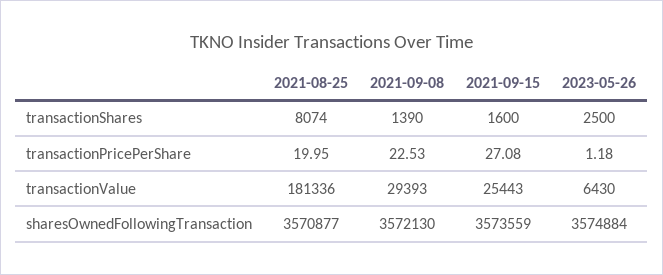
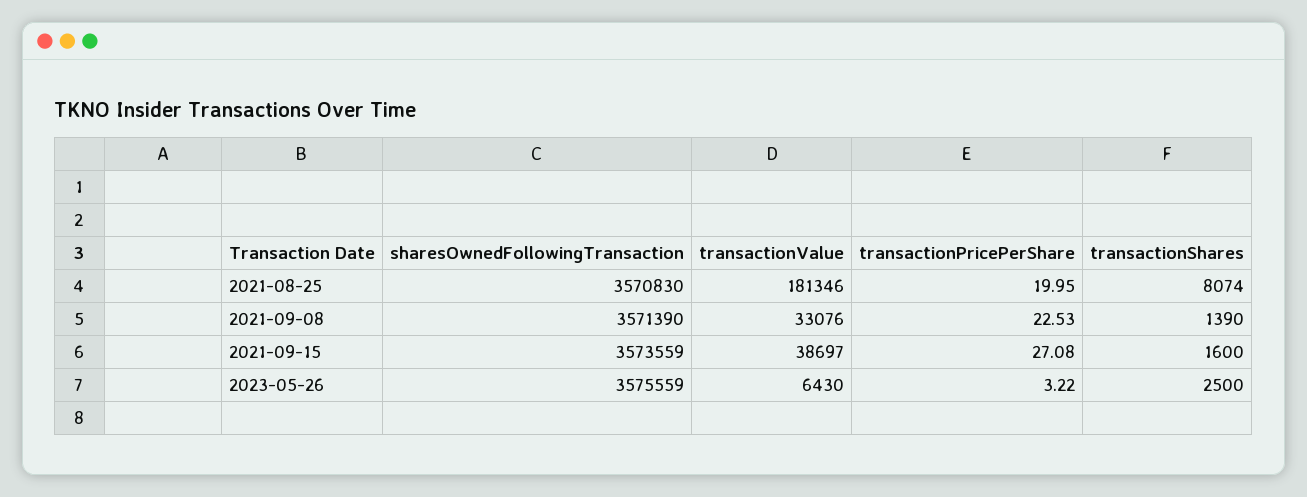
2023-05-26, transactionPricePerShare: 1.18 -> 3.22
2021-08-25, transactionValue: 181336 -> 181346
2021-09-08, transactionValue: 29393 -> 33076
2021-09-15, transactionValue: 25443 -> 38697
2021-08-25, sharesOwnedFollowingTransaction: 3570877 -> 3570830
2021-09-08, sharesOwnedFollowingTransaction: 3572130 -> 3571390
2023-05-26, sharesOwnedFollowingTransaction: 3574884 -> 3575559

